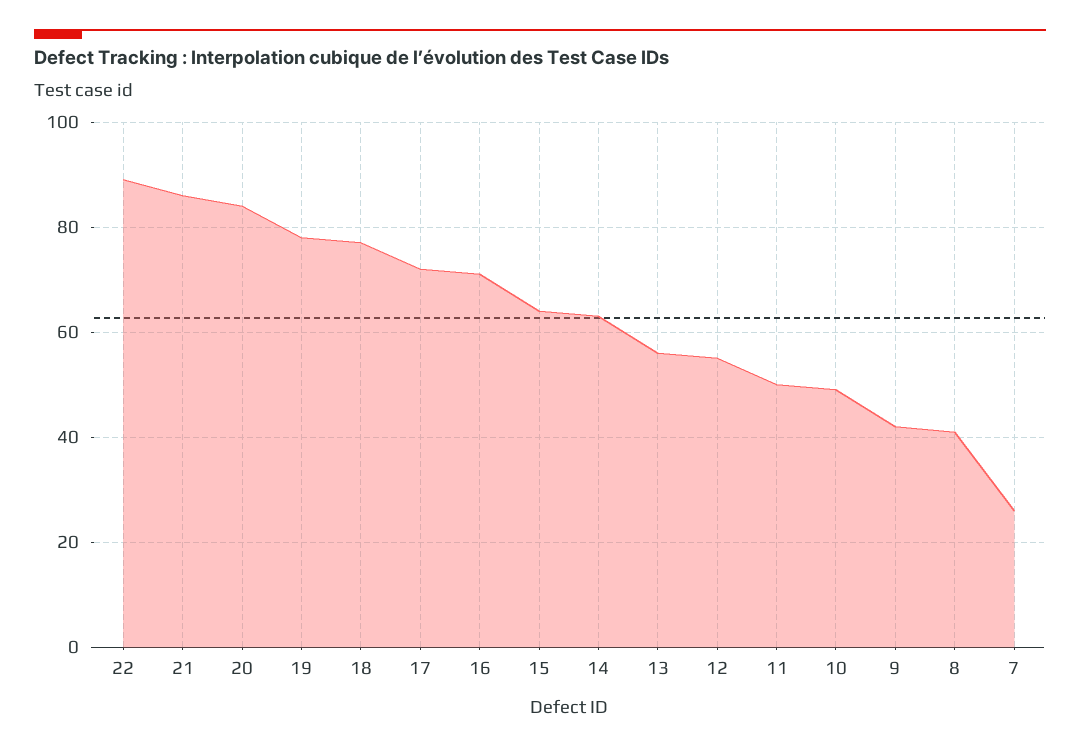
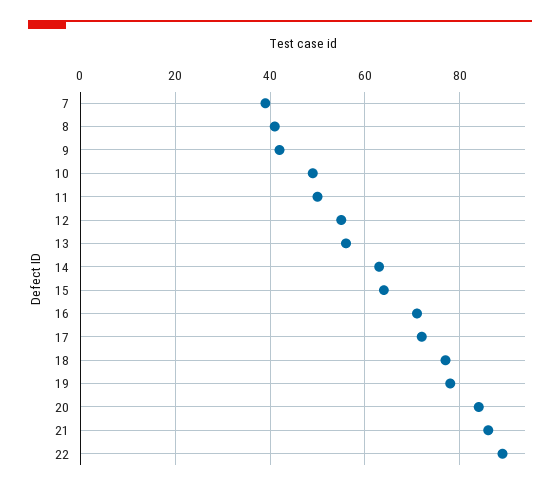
7: 25 -> 40

